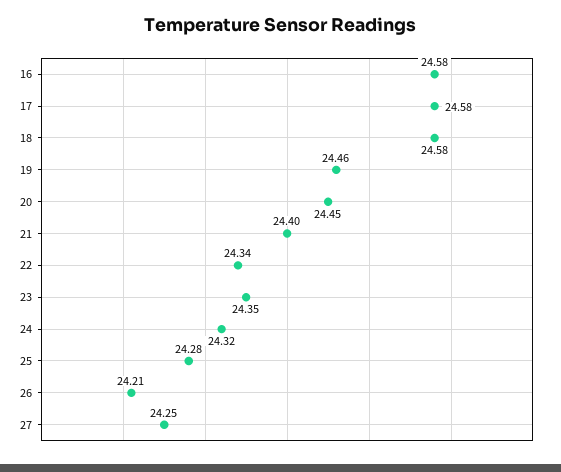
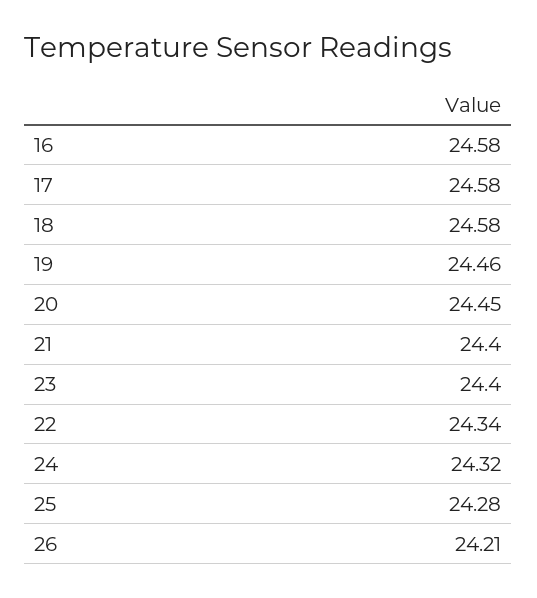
23: 24.35 -> 24.4
27: 24.25 -> none

